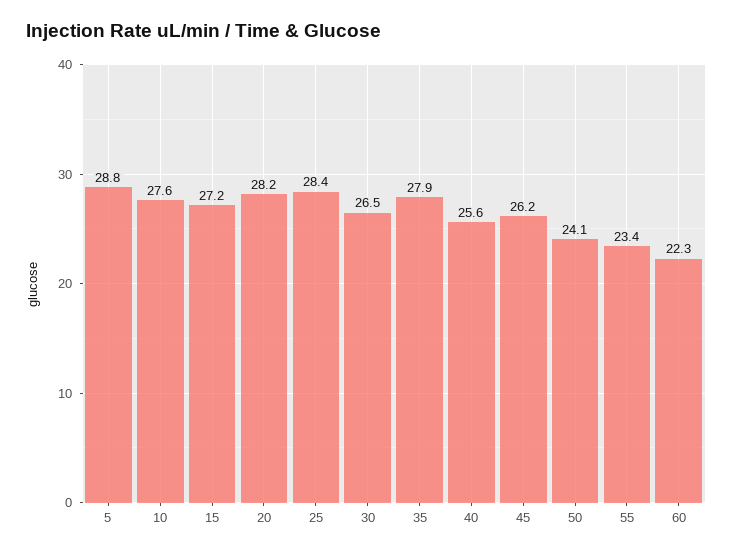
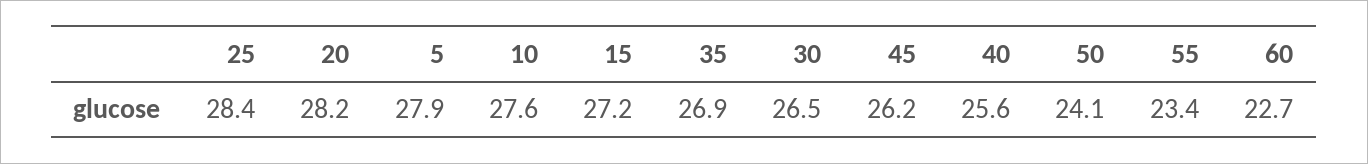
5: 28.8 -> 27.9
35: 27.9 -> 26.9
60: 22.3 -> 22.7

